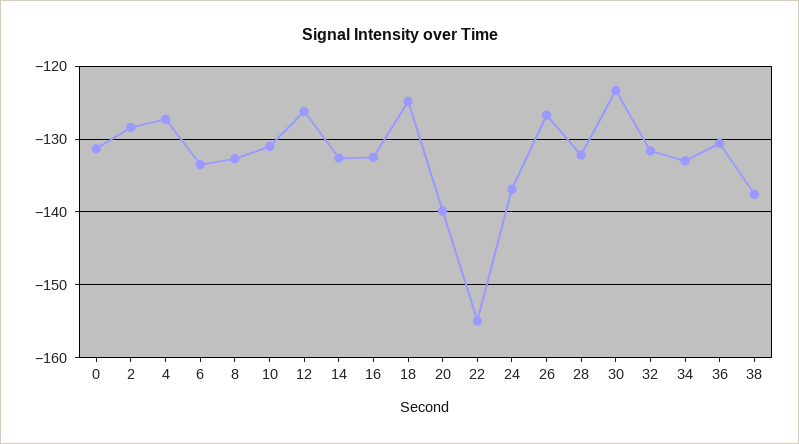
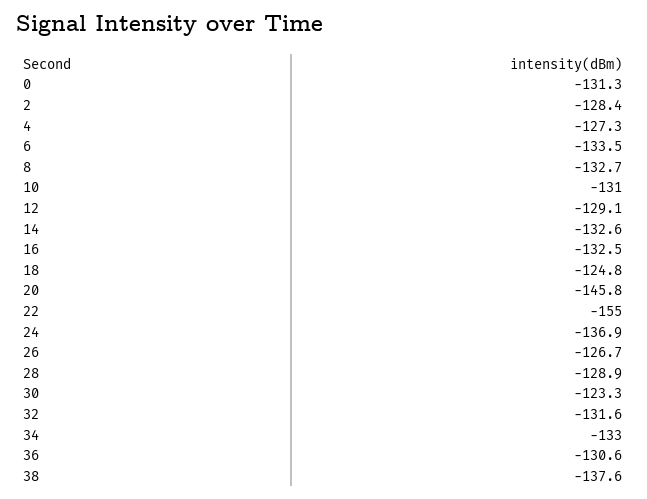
12: -126 -> -129.1
20: -140 -> -145.8
28: -132 -> -128.9

